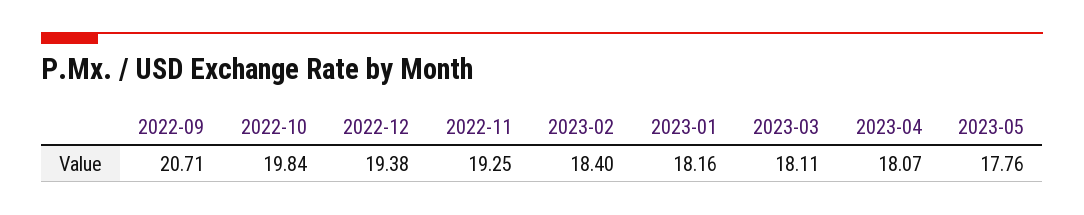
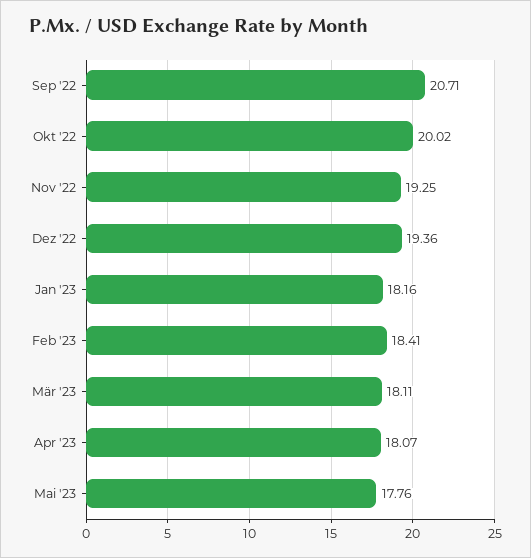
2022-10: 19.84 -> 20.02
2022-12: 19.38 -> 19.36
2023-02: 18.4 -> 18.41

